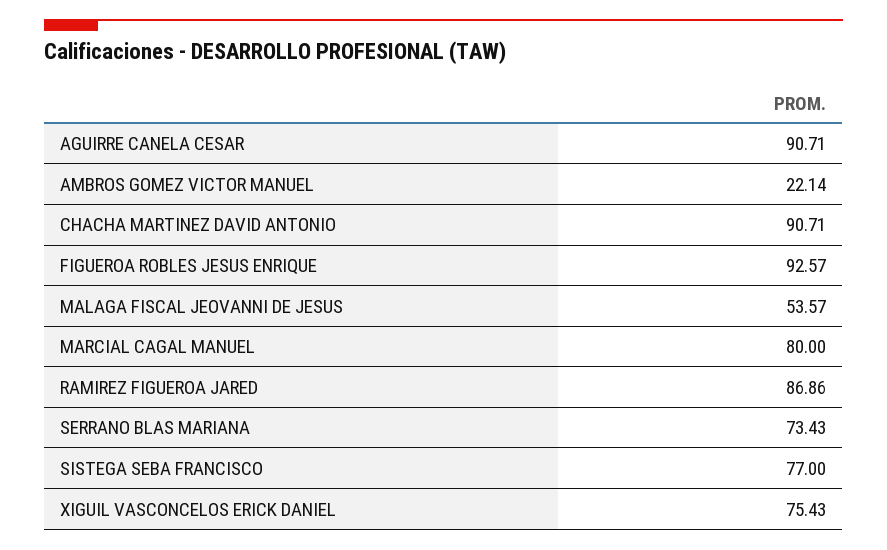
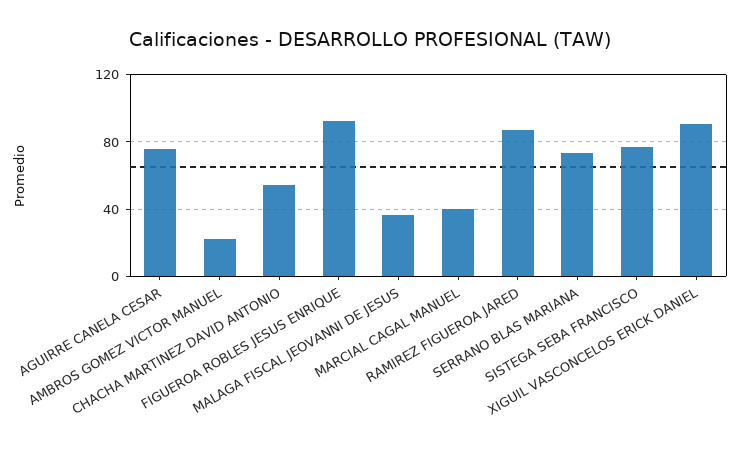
AGUIRRE CANELA CESAR: 90.71 -> 75
CHACHA MARTINEZ DAVID ANTONIO: 90.71 -> 55
MALAGA FISCAL JEOVANNI DE JESUS: 53.57 -> 35
MARCIAL CAGAL MANUEL: 80 -> 40
XIGUIL VASCONCELOS ERICK DANIEL: 75.43 -> 90

